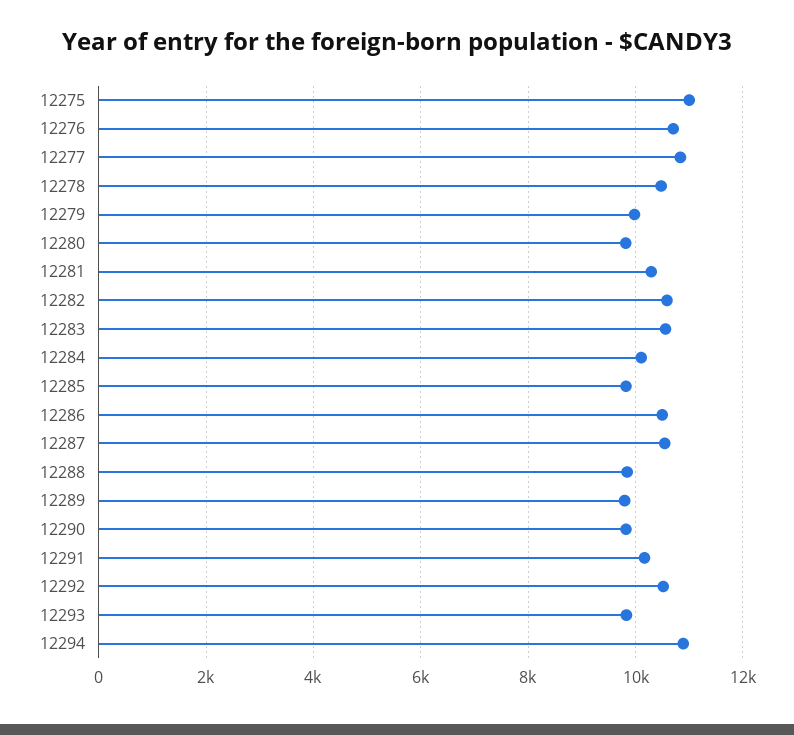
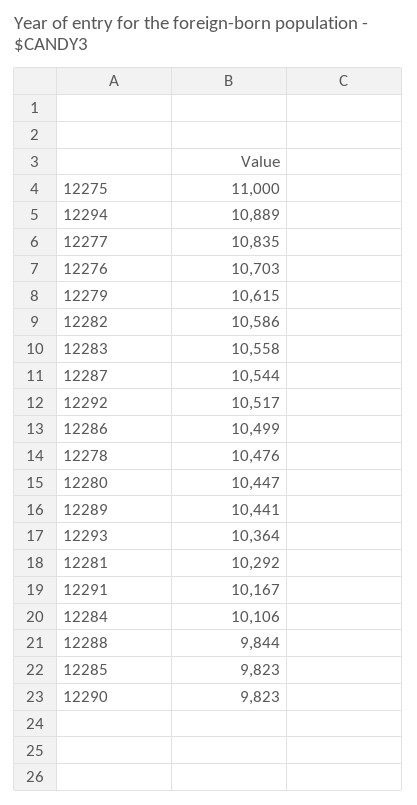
12279: 10000 -> 10615
12280: 9800 -> 10447
12289: 9800 -> 10441
12293: 9800 -> 10364

